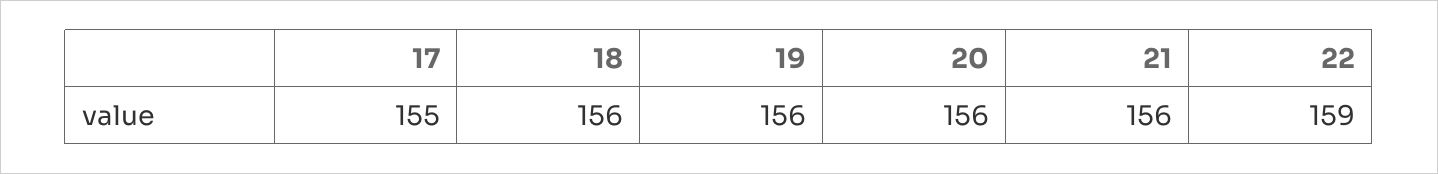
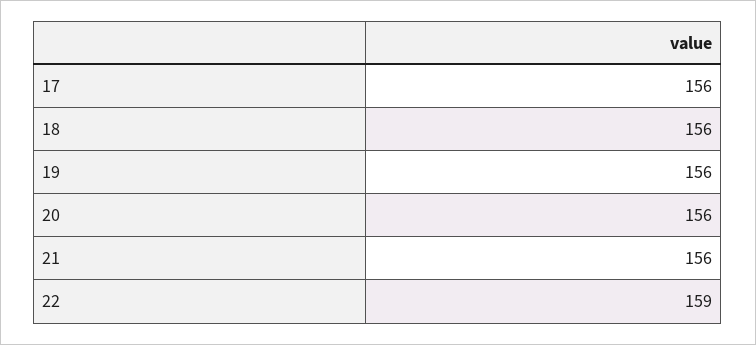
17: 155 -> 156

